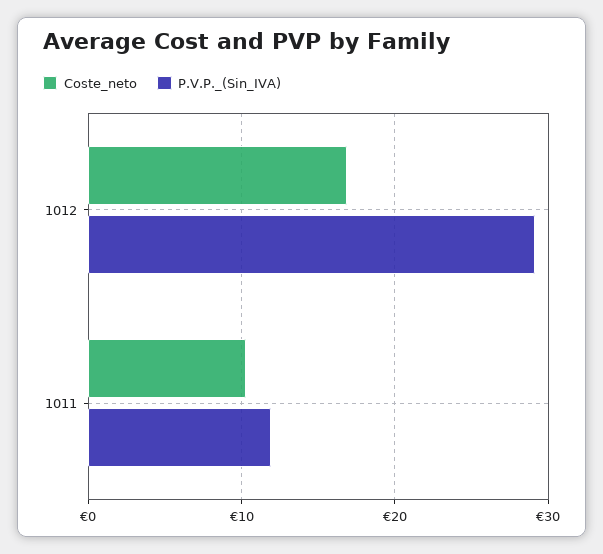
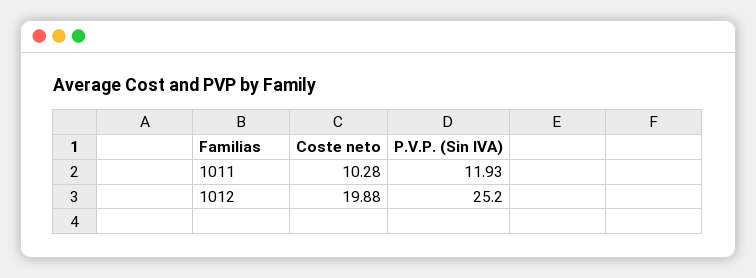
Coste_neto, 1012: 17 -> 19.88
P.V.P._(Sin_IVA), 1012: 29 -> 25.2

